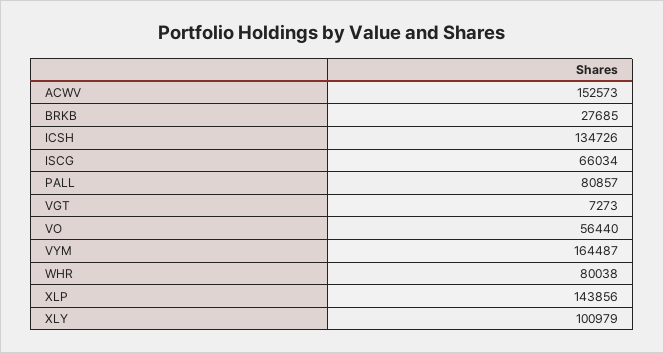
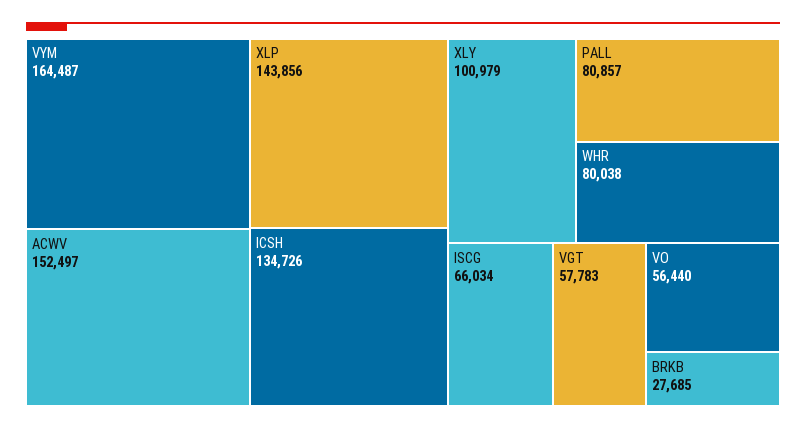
ACWV: 152573 -> 152497
VGT: 7273 -> 57783

